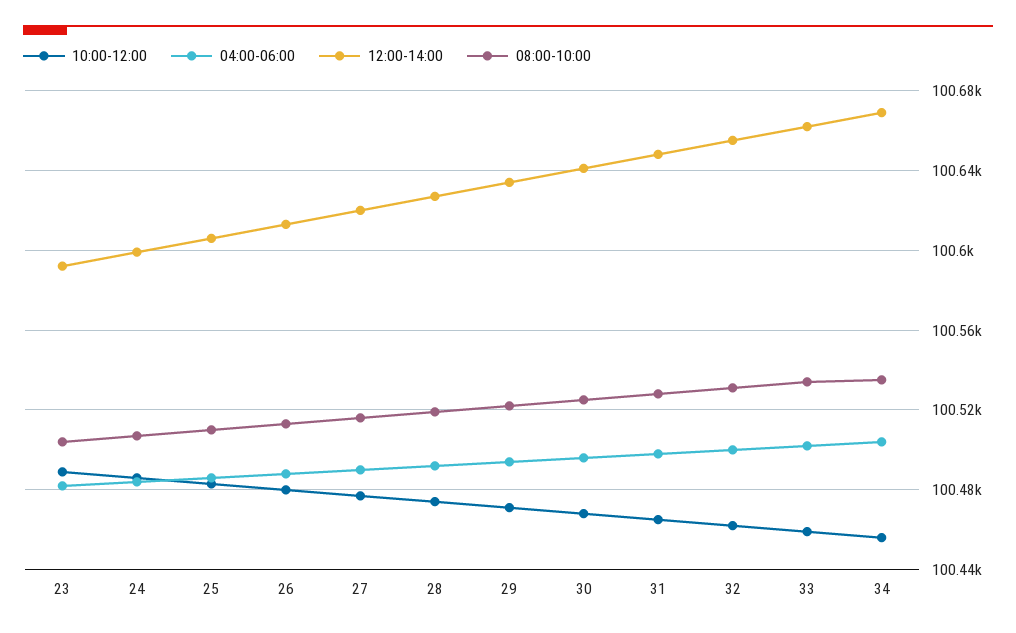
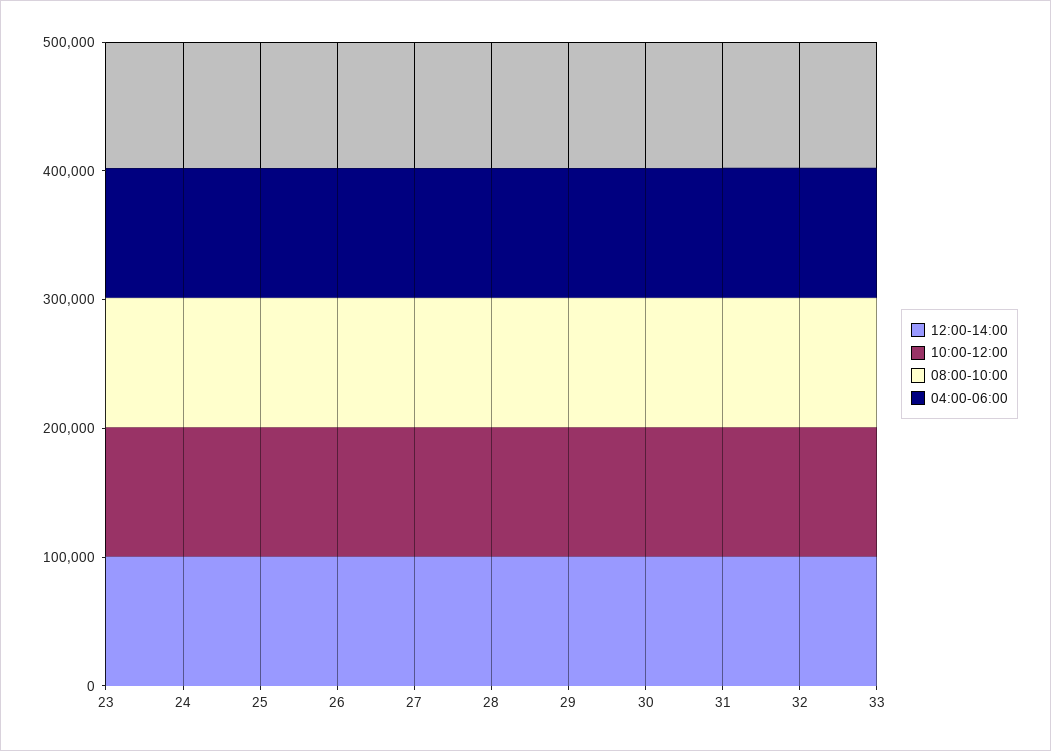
10:00-12:00, 34: 100455 -> none
04:00-06:00, 34: 100505 -> none
12:00-14:00, 34: 100670 -> none
08:00-10:00, 34: 100535 -> none

